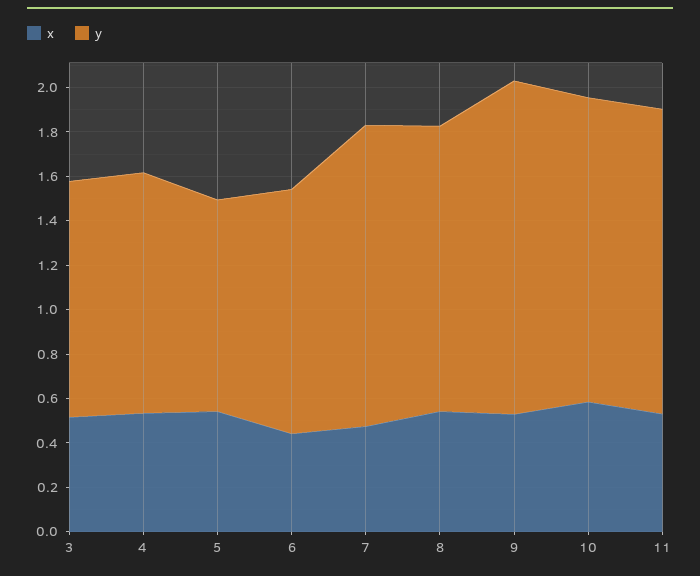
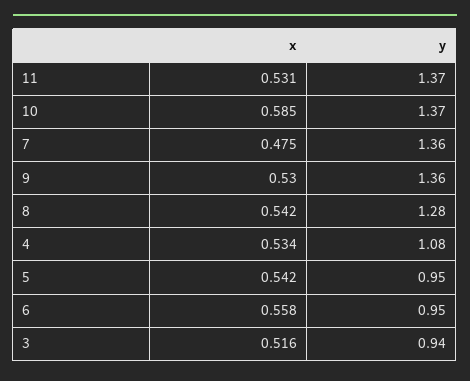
y, 3: 1.05 -> 0.94
x, 6: 0.45 -> 0.558
y, 6: 1.1 -> 0.95
y, 9: 1.5 -> 1.36

